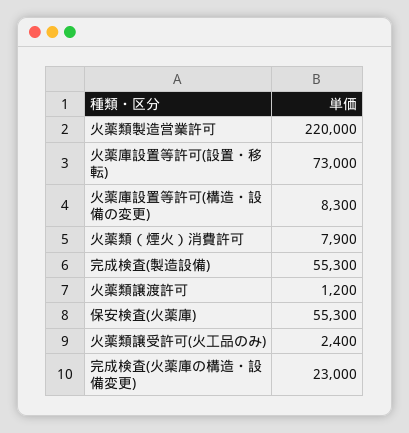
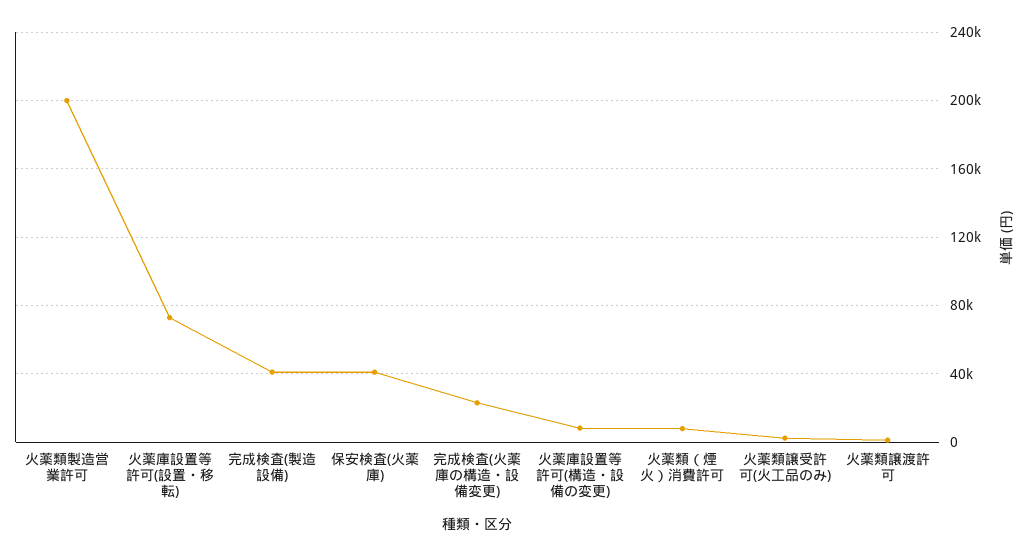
火薬類製造営業許可: 220000 -> 200000
完成検査(製造設備): 55300 -> 40000
保安検査(火薬庫): 55300 -> 40000

